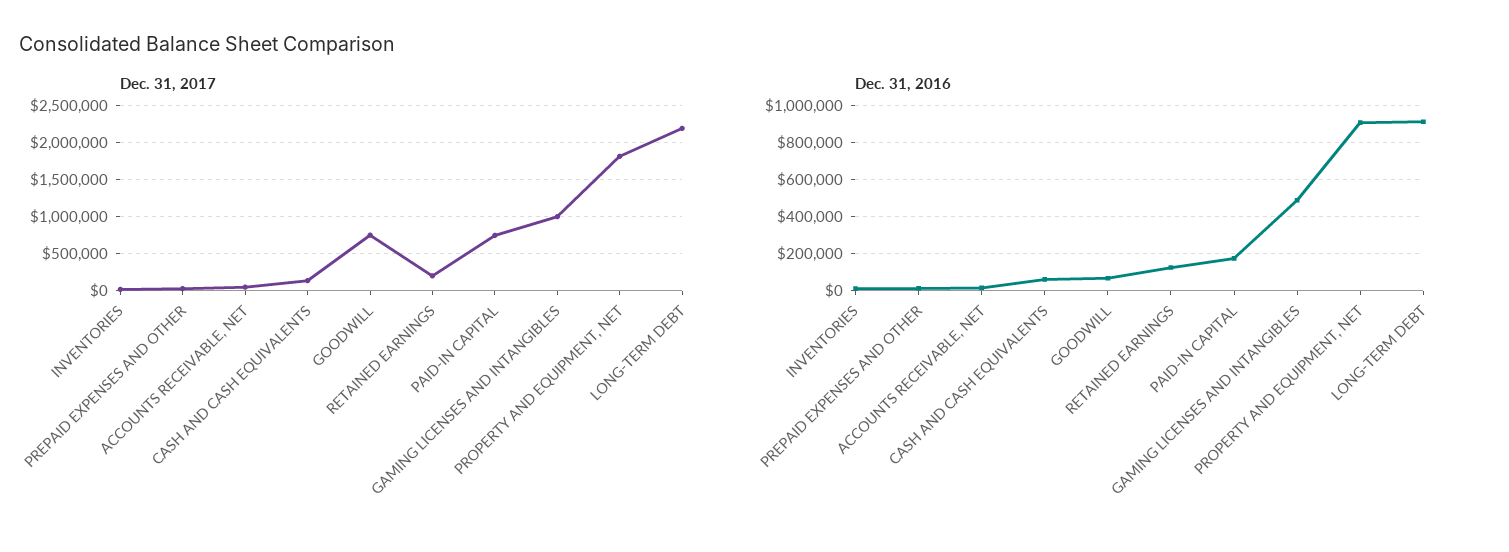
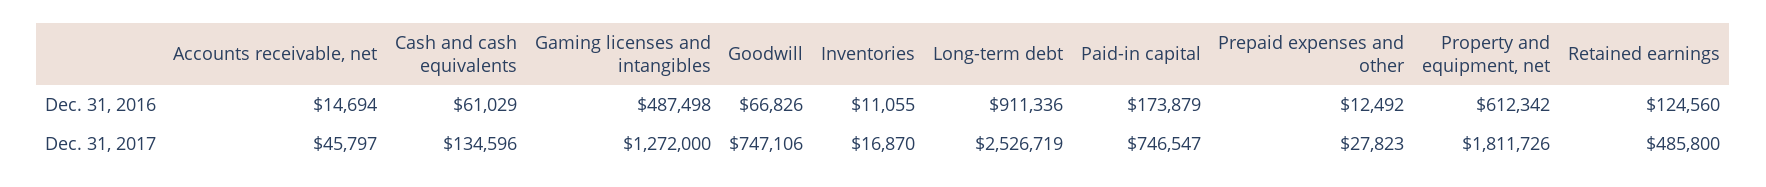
Dec. 31, 2017, RETAINED EARNINGS: 200000 -> 485800
Dec. 31, 2017, GAMING LICENSES AND INTANGIBLES: 1000000 -> 1272000
Dec. 31, 2017, LONG-TERM DEBT: 2200000 -> 2526719
Dec. 31, 2016, PROPERTY AND EQUIPMENT, NET: 900000 -> 612342

